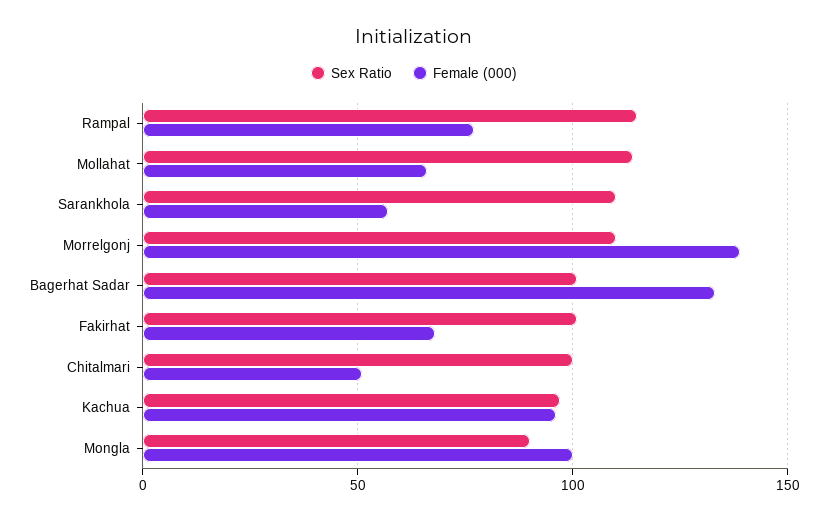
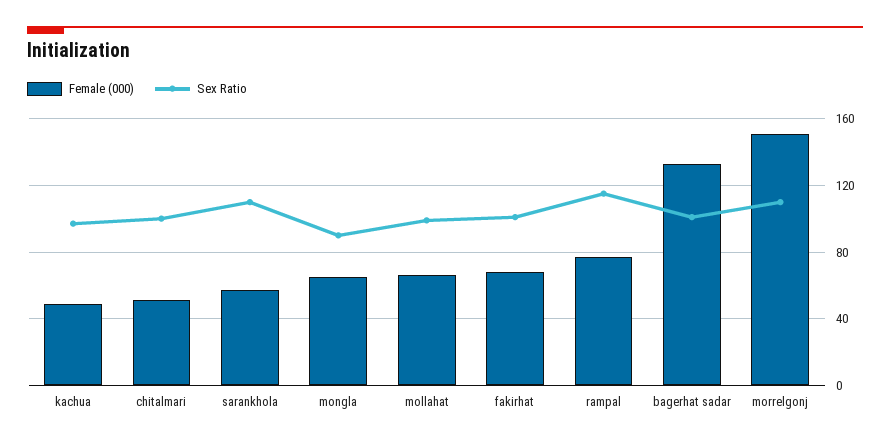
Sex Ratio, Mollahat: 115 -> 100
Female (000), Morrelgonj: 140 -> 150
Female (000), Kachua: 95 -> 50
Female (000), Mongla: 100 -> 65

